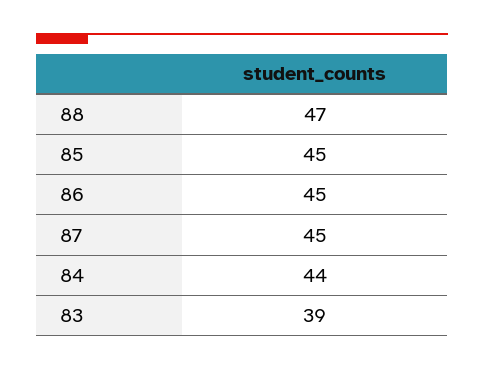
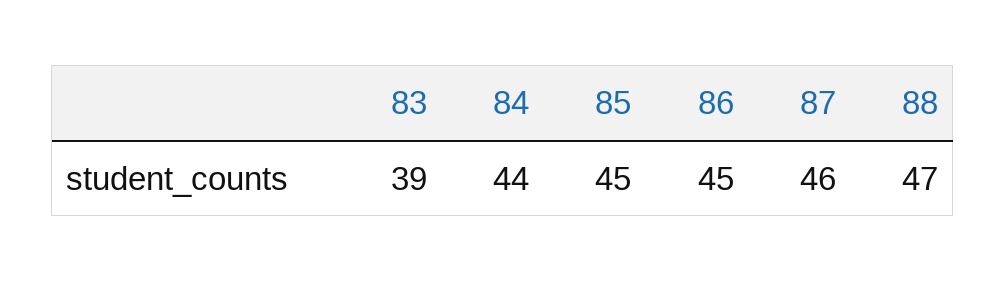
87: 45 -> 46

